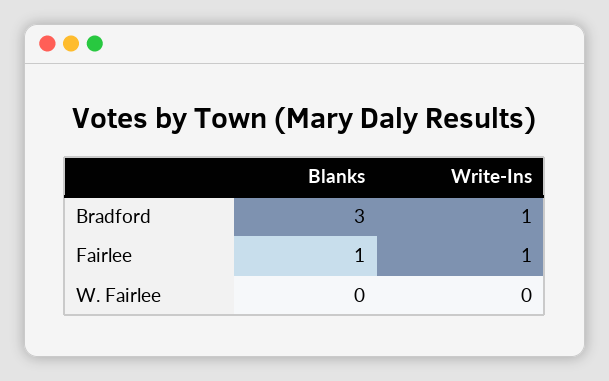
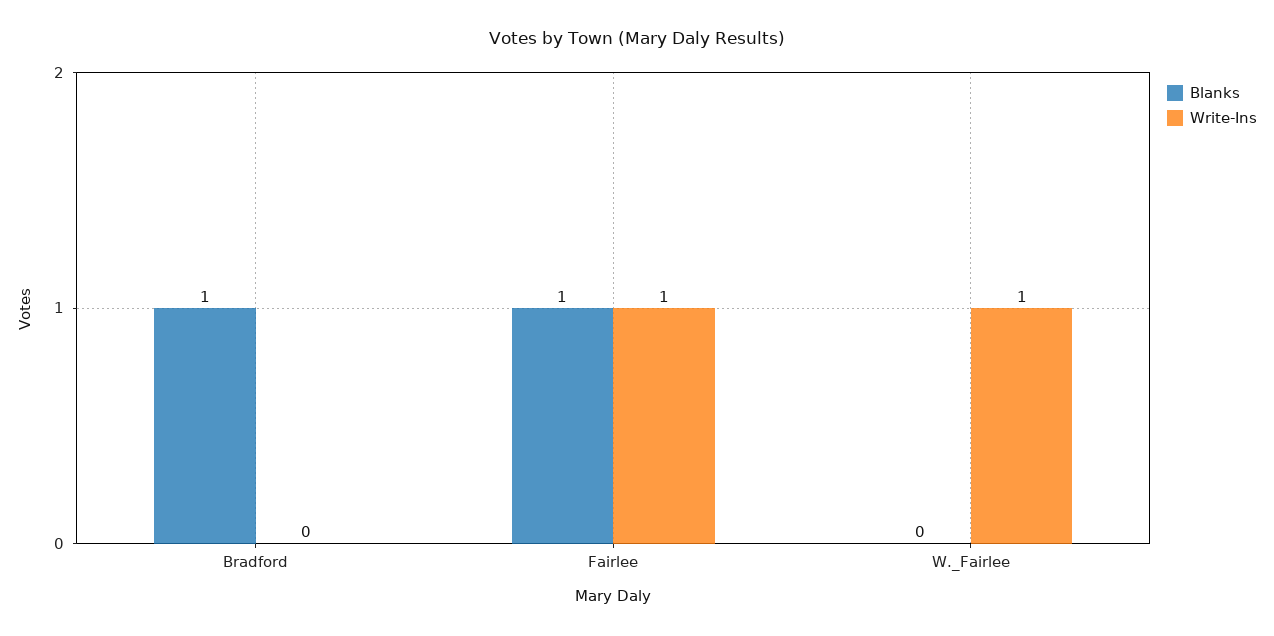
Blanks, Bradford: 3 -> 1
Write-Ins, Bradford: 1 -> 0
Write-Ins, W. Fairlee: 0 -> 1

